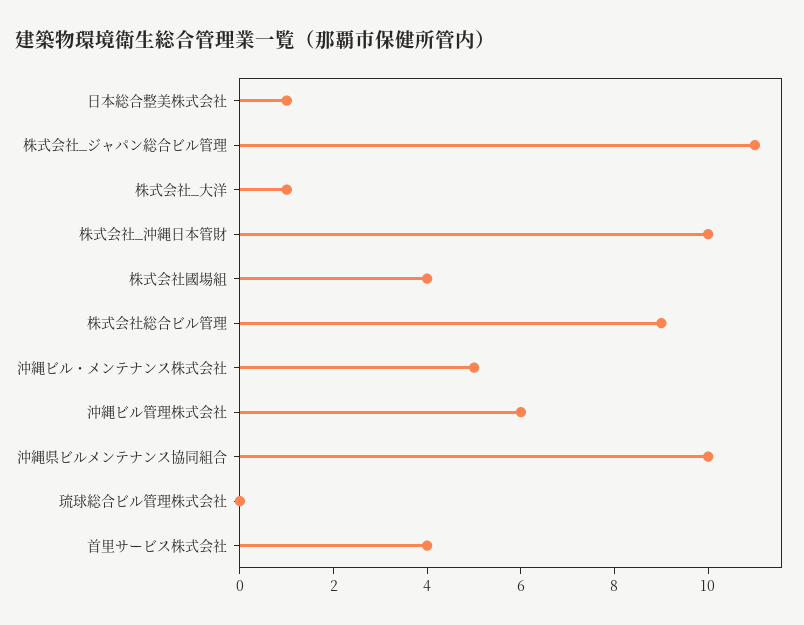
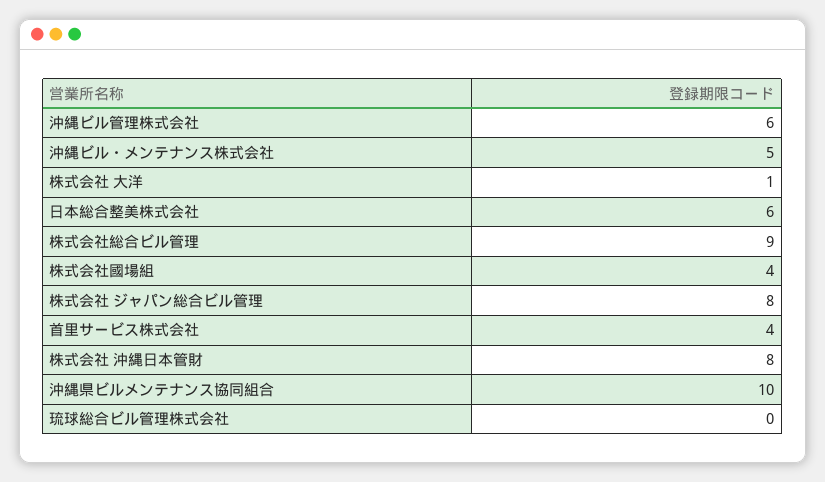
日本総合整美株式会社: 1 -> 6
株式会社_ジャパン総合ビル管理: 11 -> 8
株式会社_沖縄日本管財: 10 -> 8

